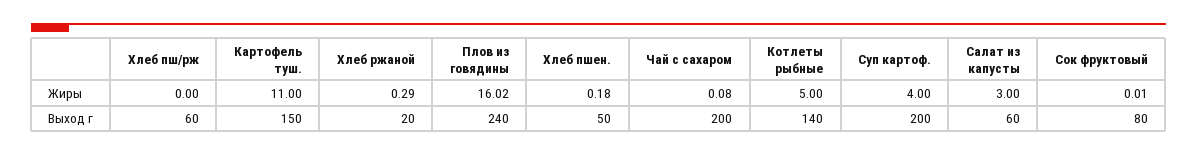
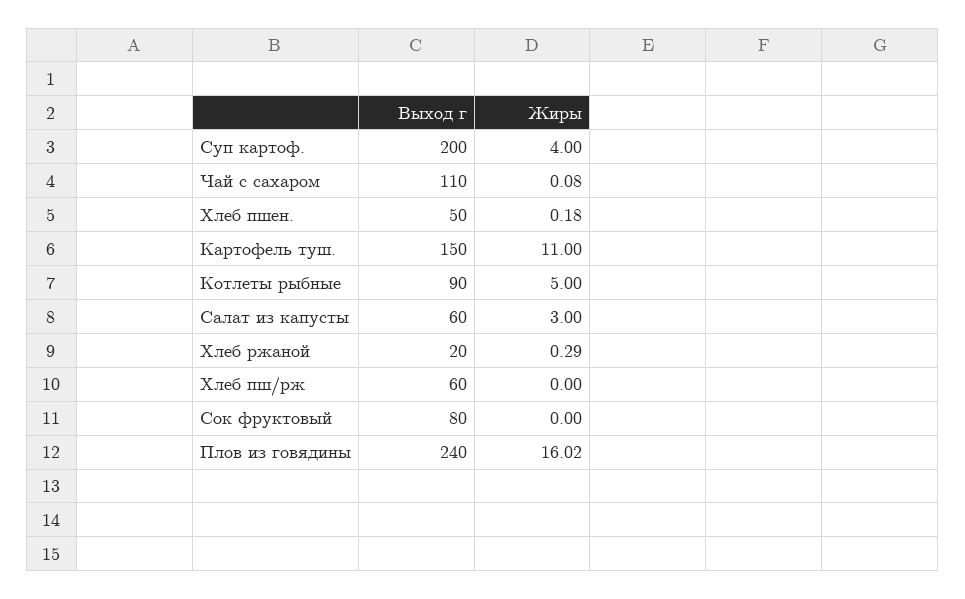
Сок фруктовый, Жиры: 0.01 -> 0
Чай с сахаром, Выход г: 200 -> 110
Котлеты рыбные, Выход г: 140 -> 90

